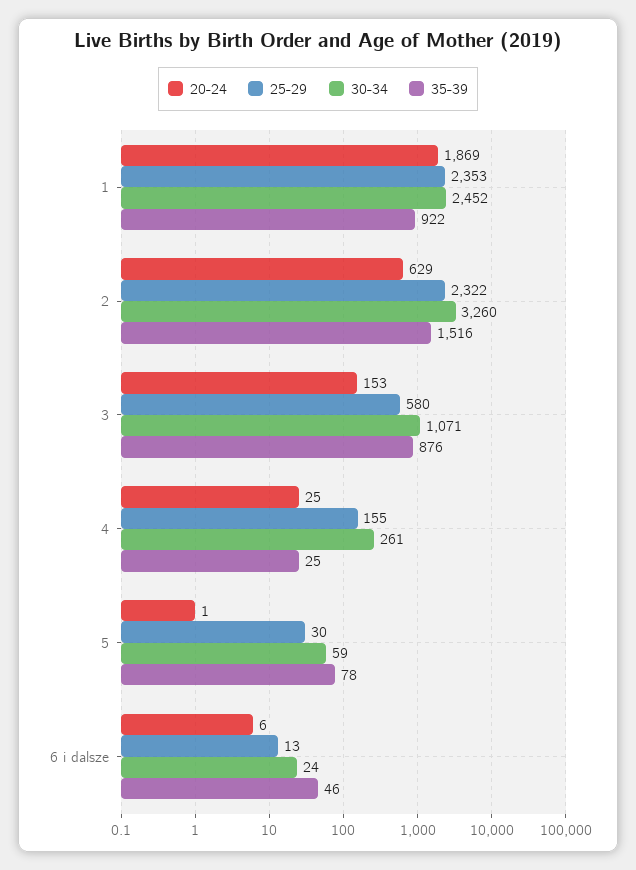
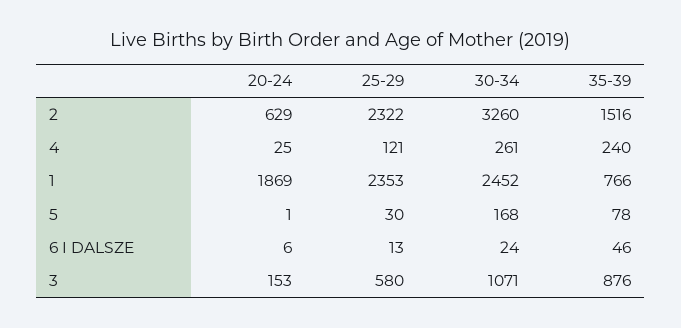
35-39, 1: 922 -> 766
25-29, 4: 155 -> 121
35-39, 4: 25 -> 240
30-34, 5: 59 -> 168

